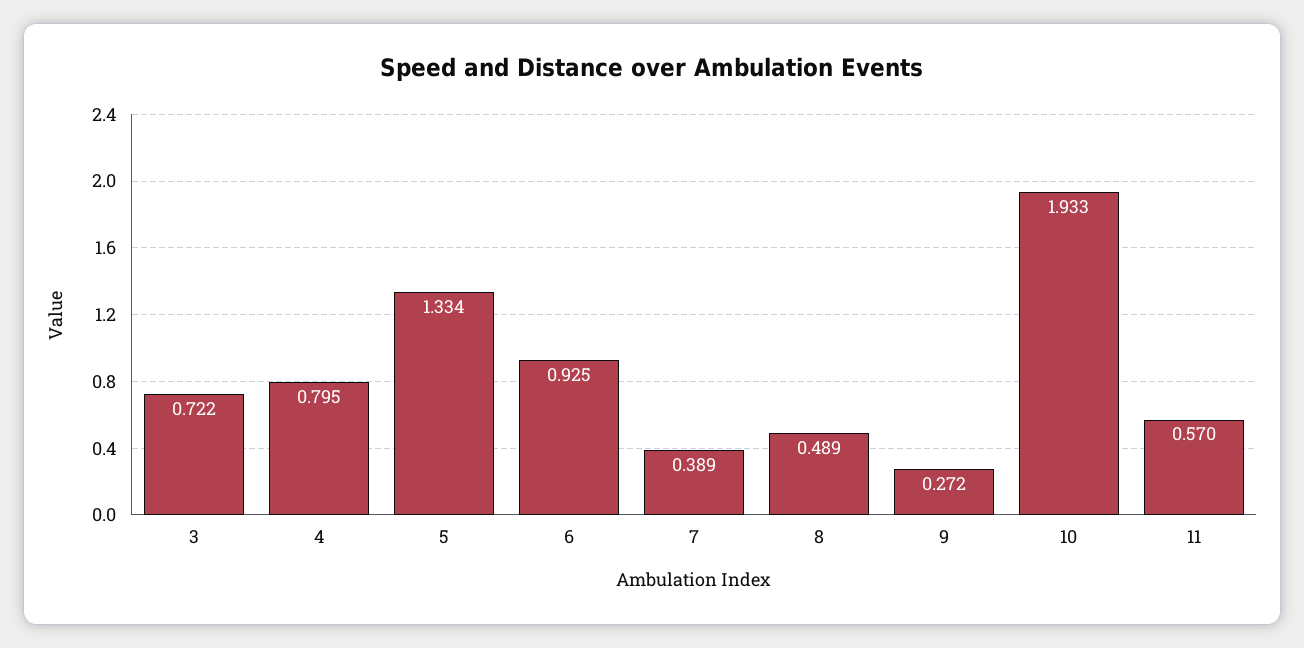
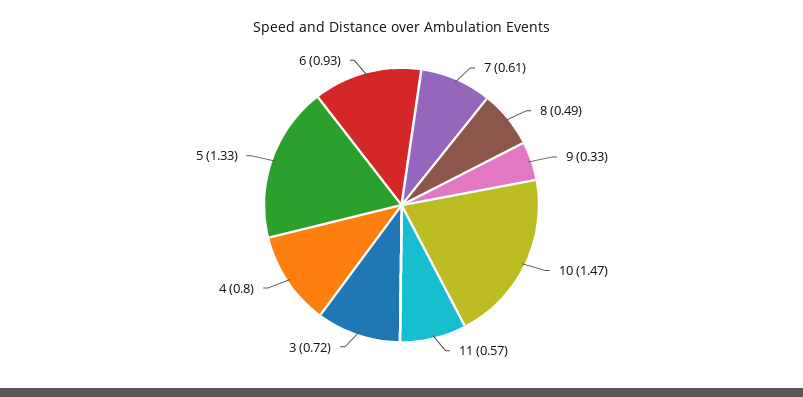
7: 0.389 -> 0.61
9: 0.272 -> 0.33
10: 1.933 -> 1.47

